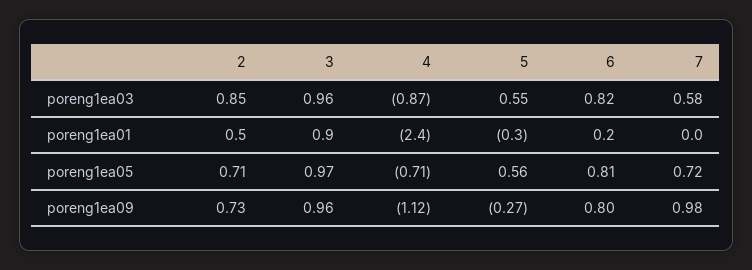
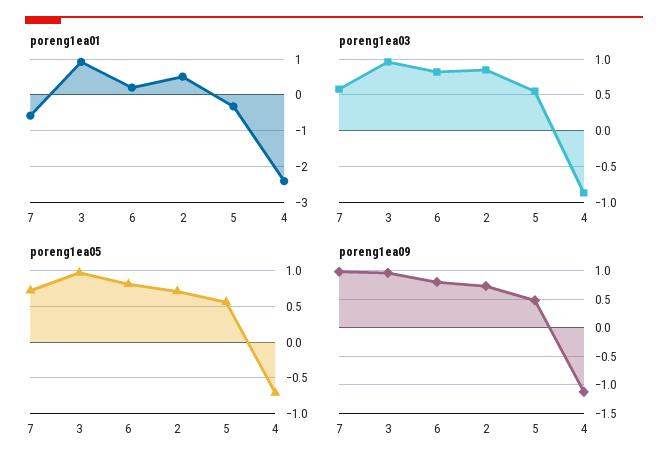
poreng1ea01, 7: 0 -> -0.6
poreng1ea09, 5: -0.27 -> 0.5

